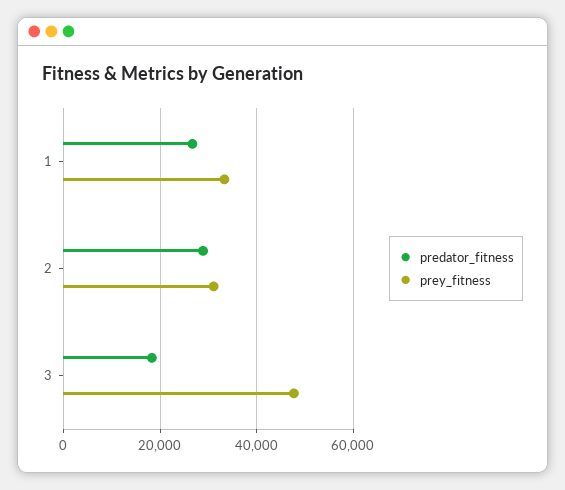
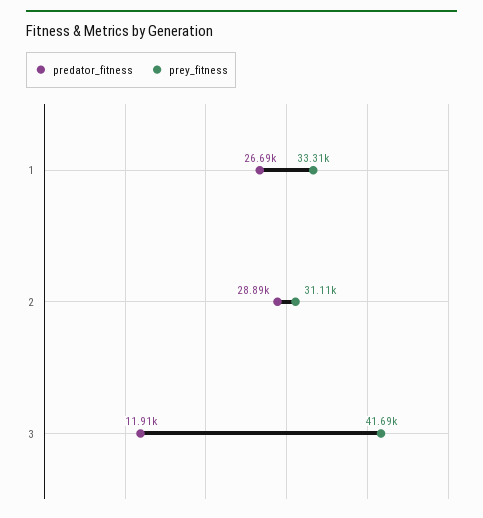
predator_fitness, 3: 18000 -> 11910
prey_fitness, 3: 48000 -> 41690

